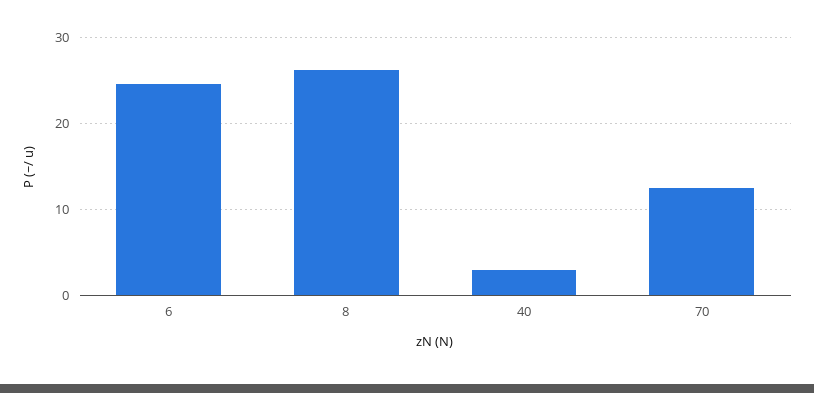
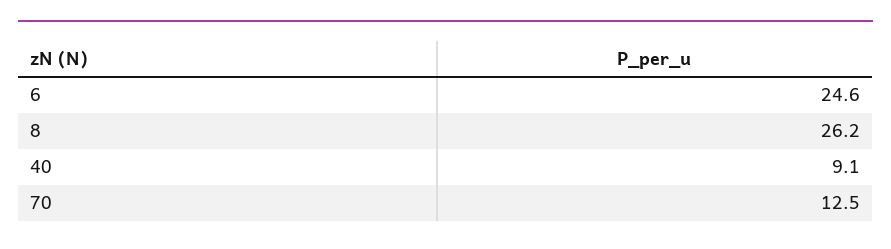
40: 3 -> 9.1

